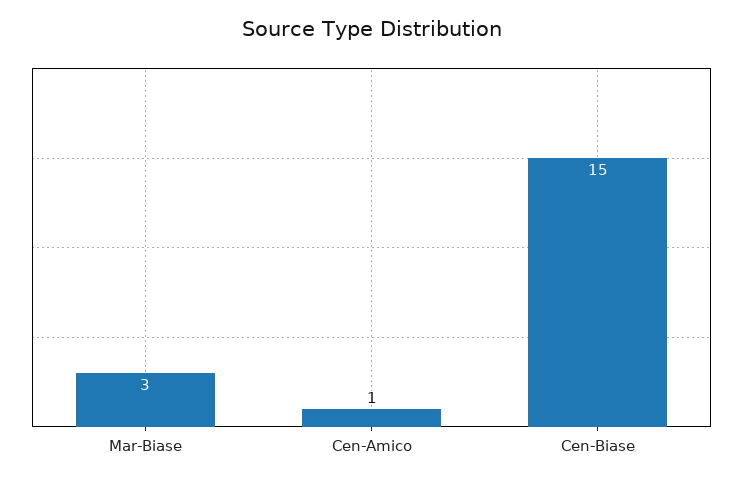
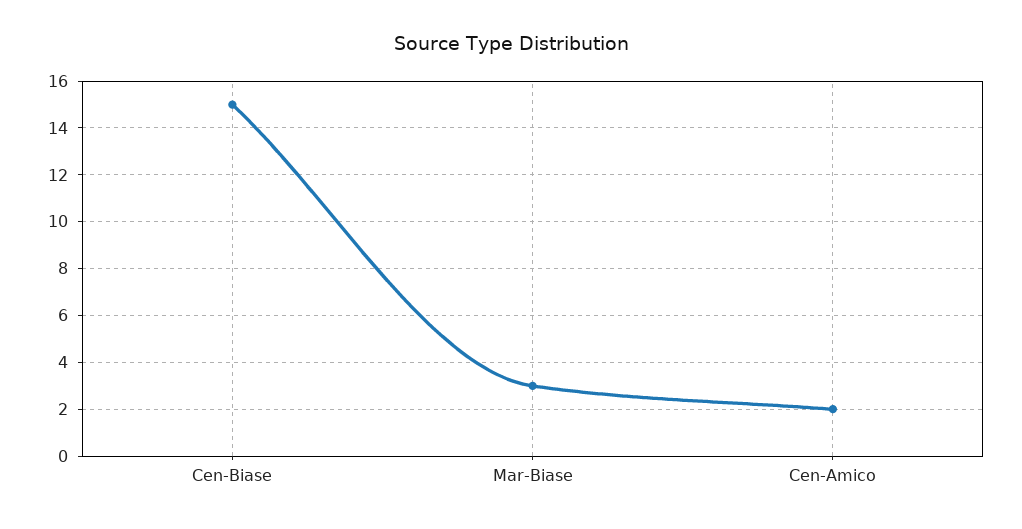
Cen-Amico: 1 -> 2

